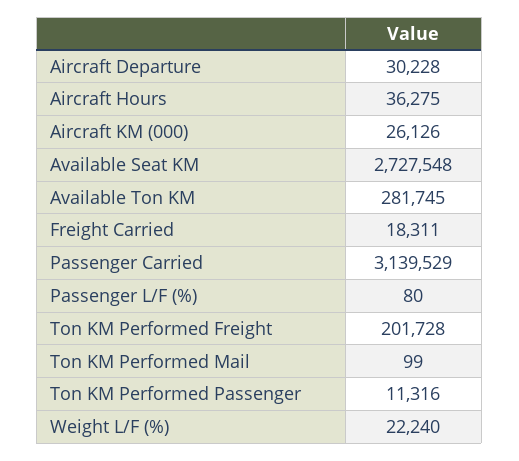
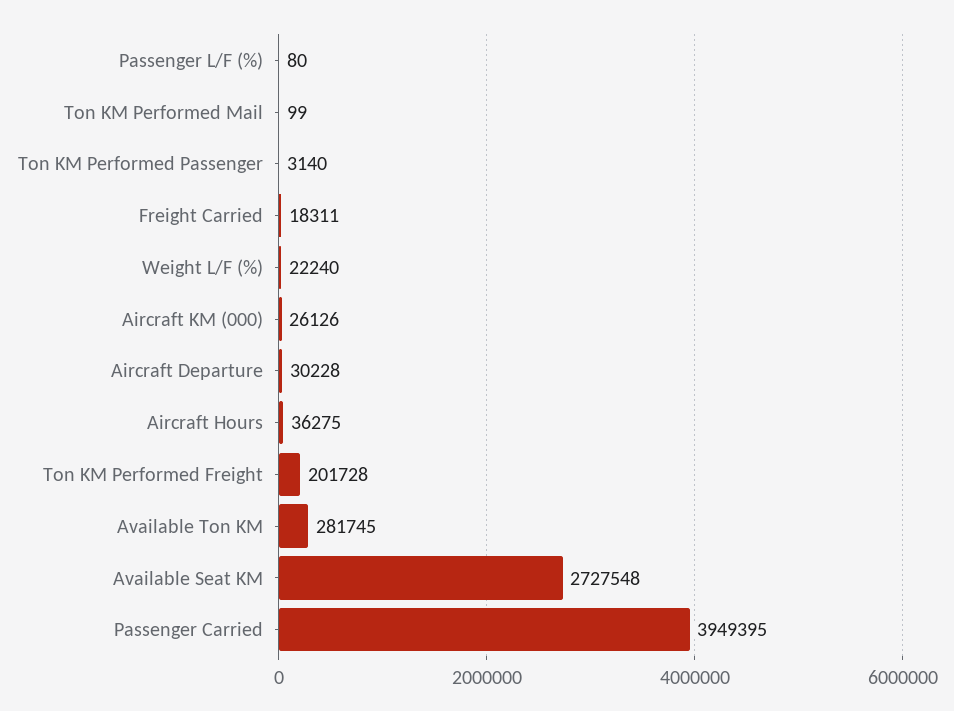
Passenger Carried: 3139529 -> 3949395
Ton KM Performed Passenger: 11316 -> 3140

